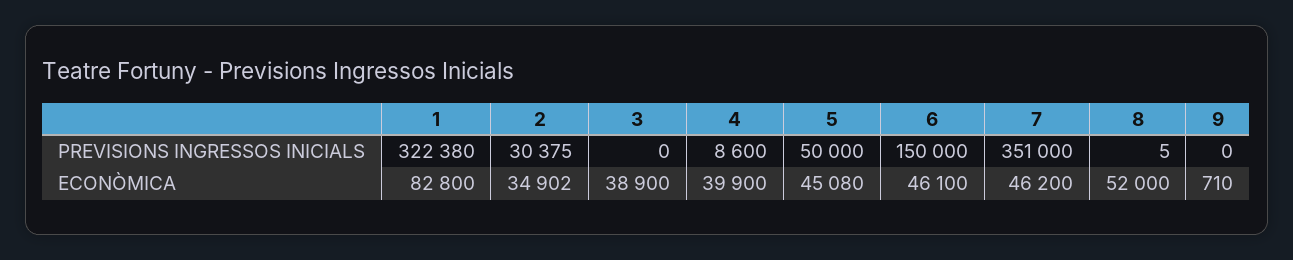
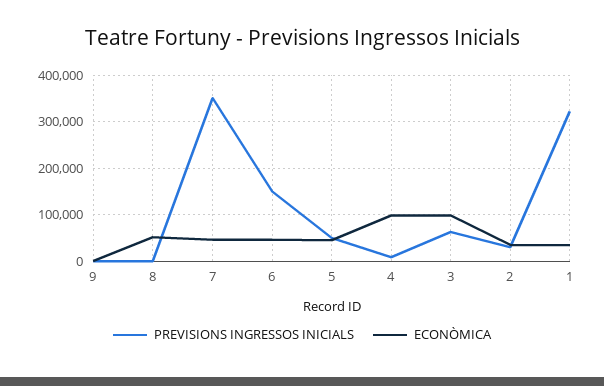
PREVISIONS INGRESSOS INICIALS, 3: 0 -> 60000
ECONÒMICA, 1: 82800 -> 40000
ECONÒMICA, 3: 38900 -> 100000
ECONÒMICA, 4: 39900 -> 100000

